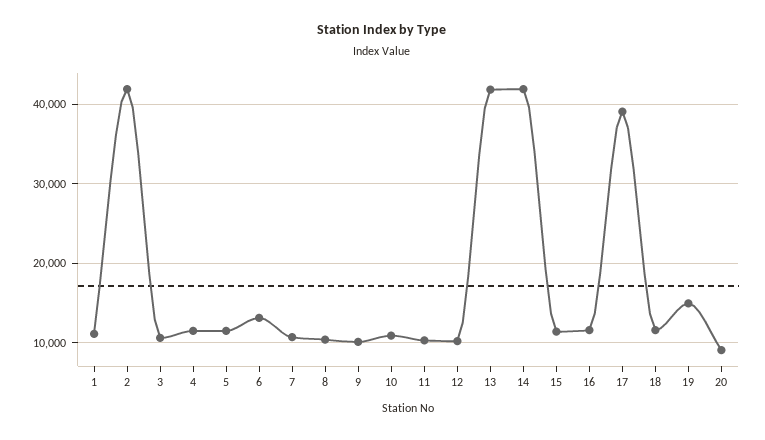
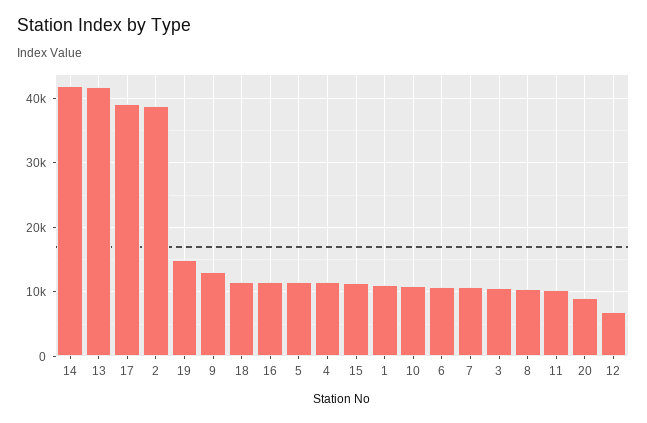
2: 42000 -> 39000
6: 13000 -> 11000
9: 10000 -> 13000
12: 10000 -> 7000

